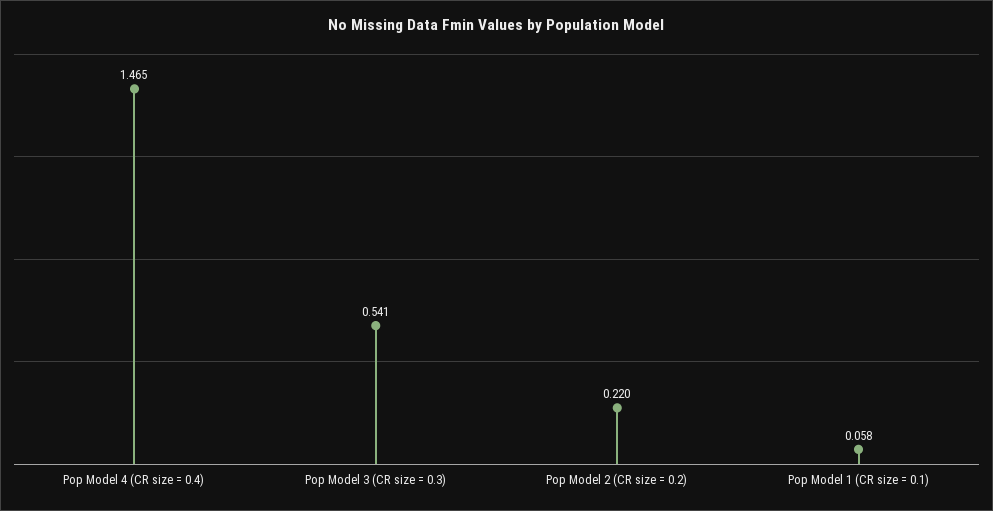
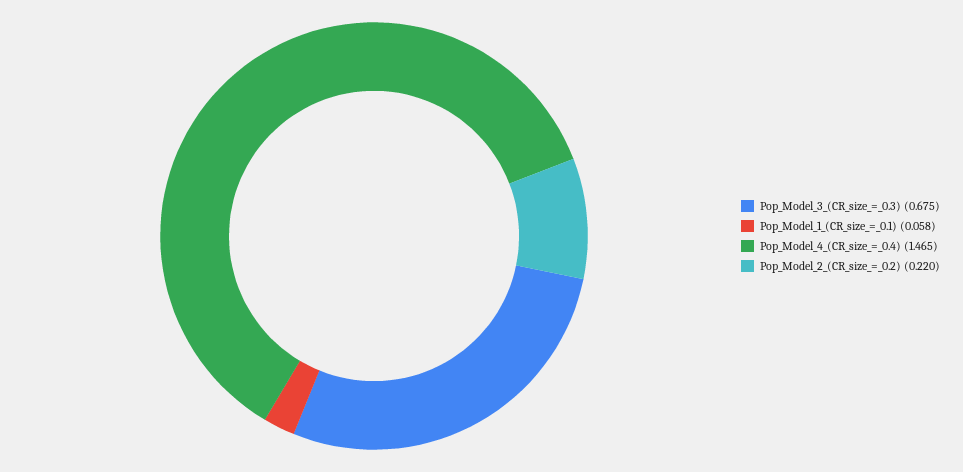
Pop Model 3 (CR size = 0.3): 0.541 -> 0.675

